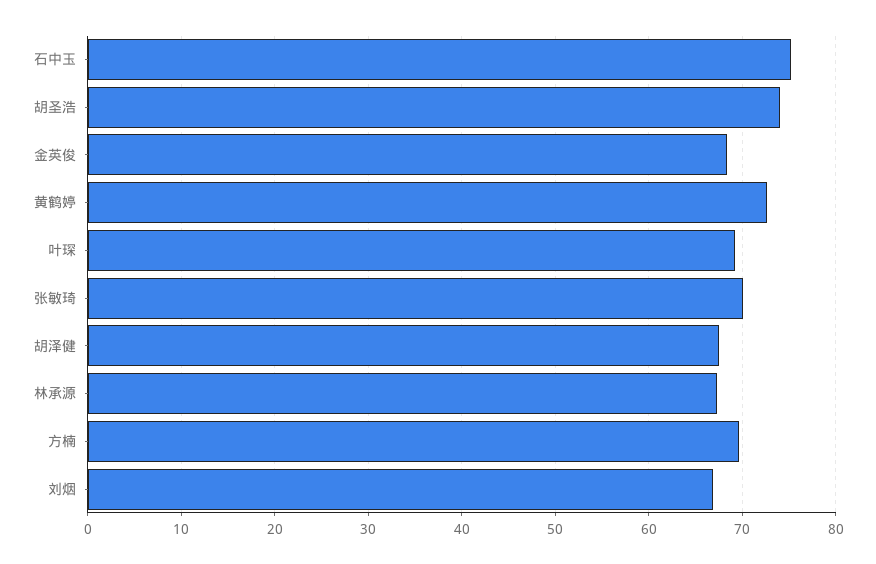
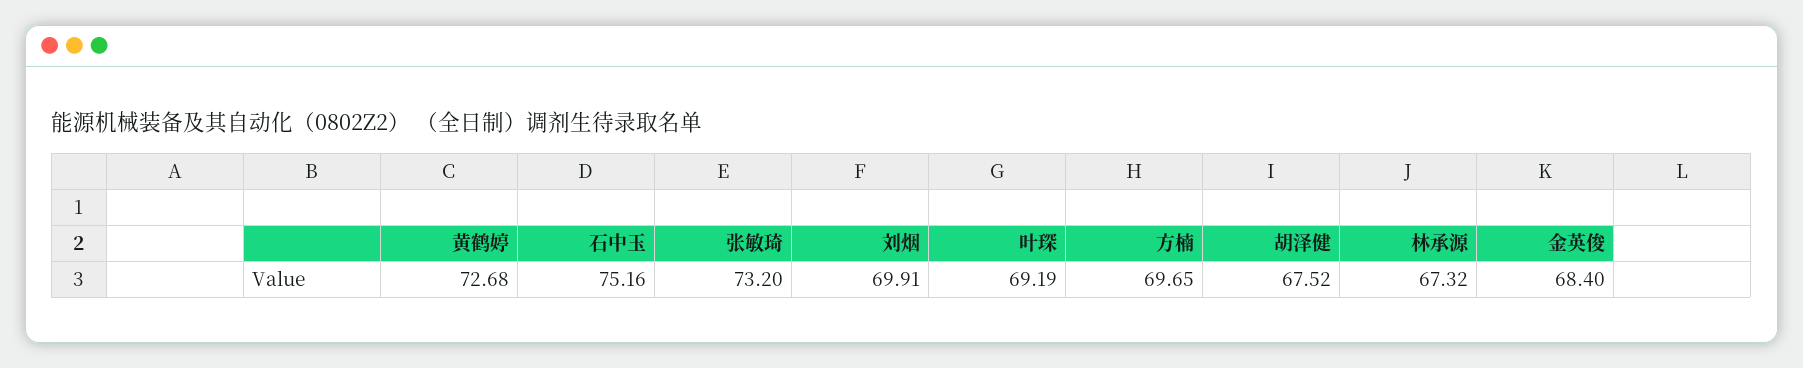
胡圣浩: 74 -> none
张敏琦: 70 -> 73.2
刘烟: 67 -> 69.91

